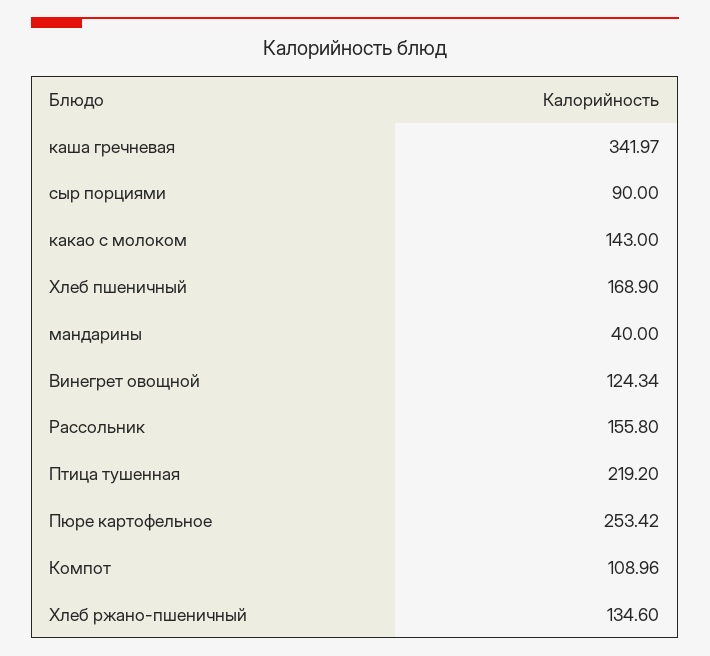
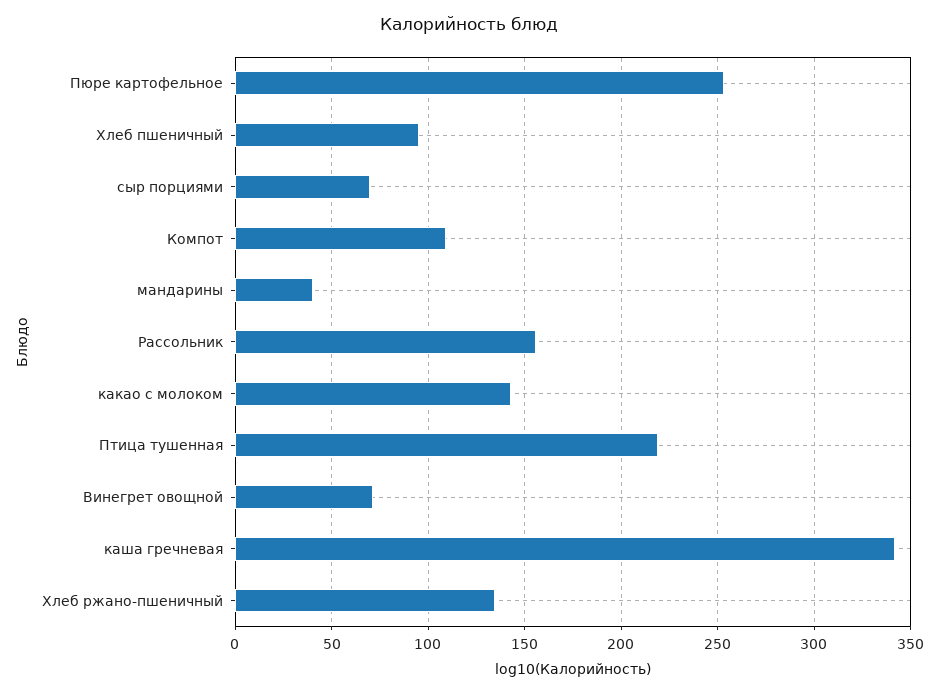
сыр порциями: 90 -> 70
Хлеб пшеничный: 168.9 -> 95
Винегрет овощной: 124.34 -> 70

